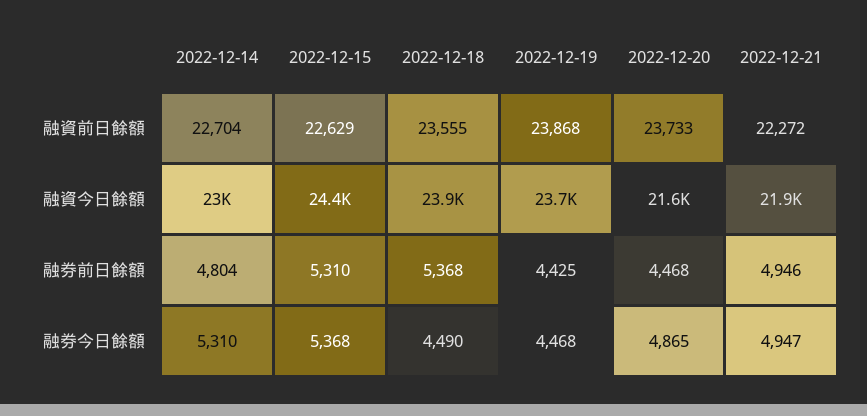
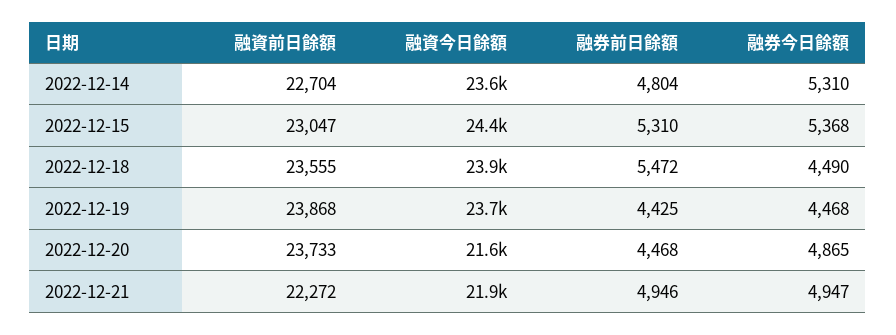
2022-12-15, 融資前日餘額: 22629 -> 23047
2022-12-14, 融資今日餘額: 23000 -> 23600
2022-12-18, 融券前日餘額: 5368 -> 5472

